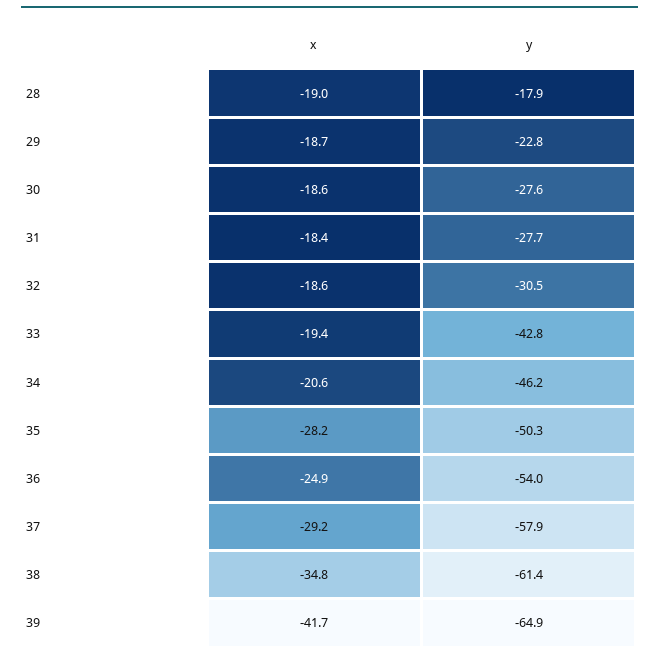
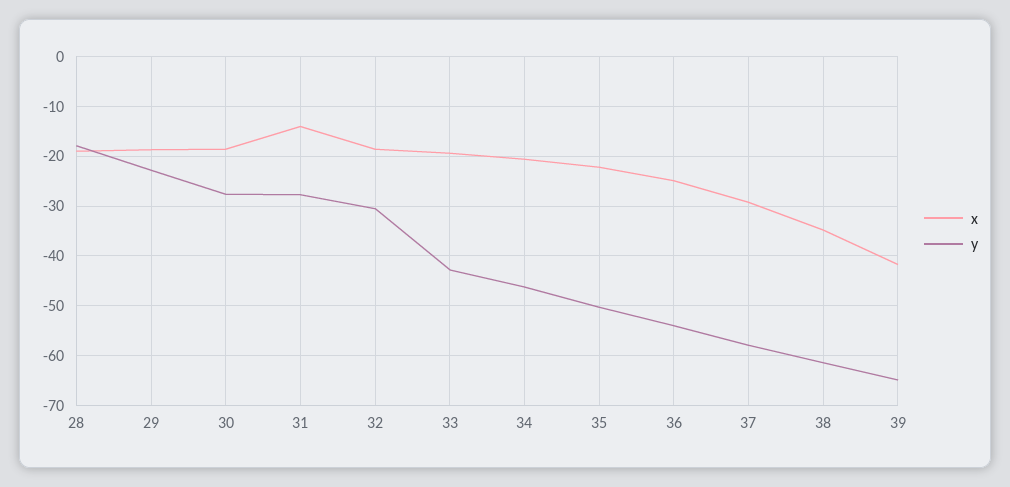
x, 31: -18.4 -> -14
x, 35: -28.2 -> -22

